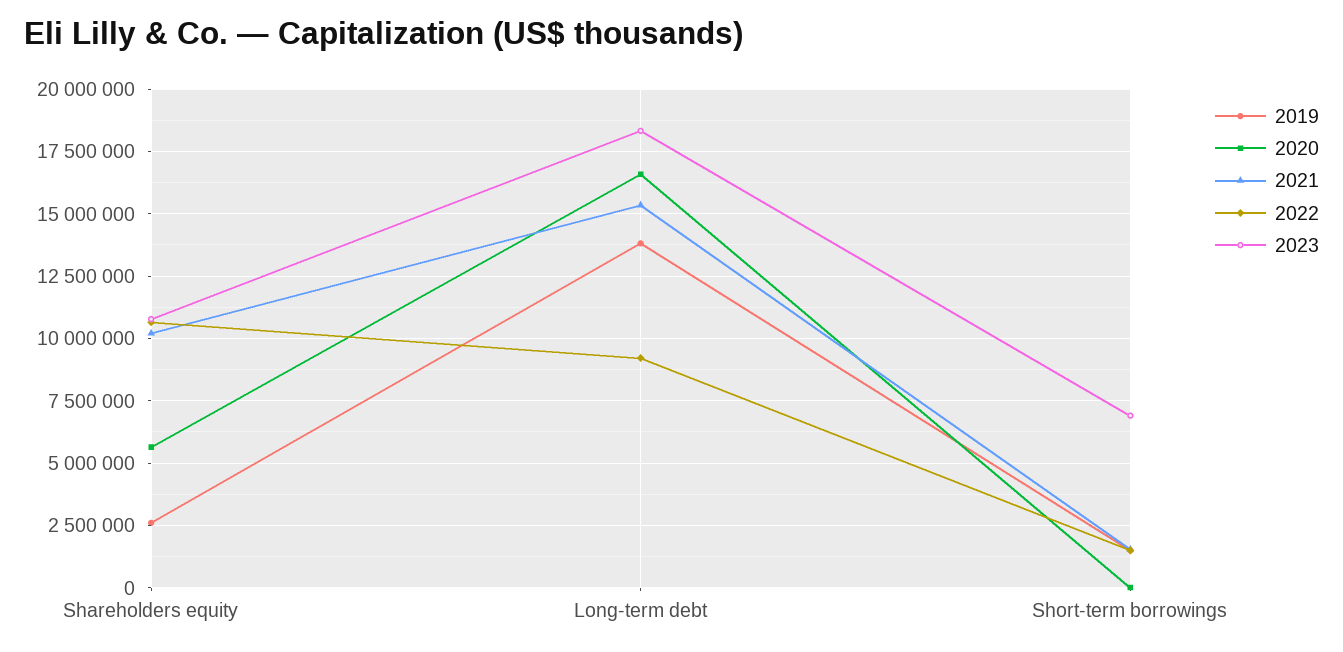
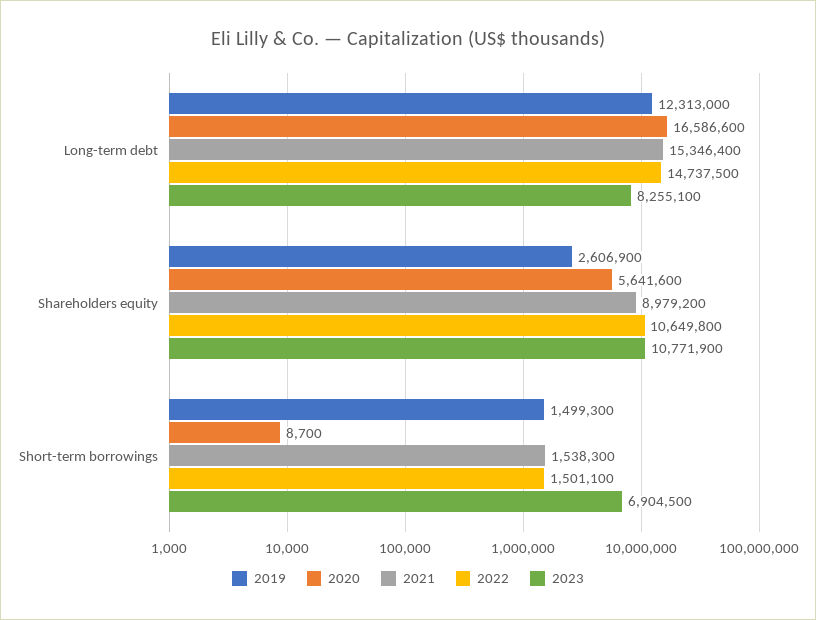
2021, Shareholders equity: 10250000 -> 8979200
2019, Long-term debt: 13750000 -> 12313000
2022, Long-term debt: 9250000 -> 14737500
2023, Long-term debt: 18250000 -> 8255100

